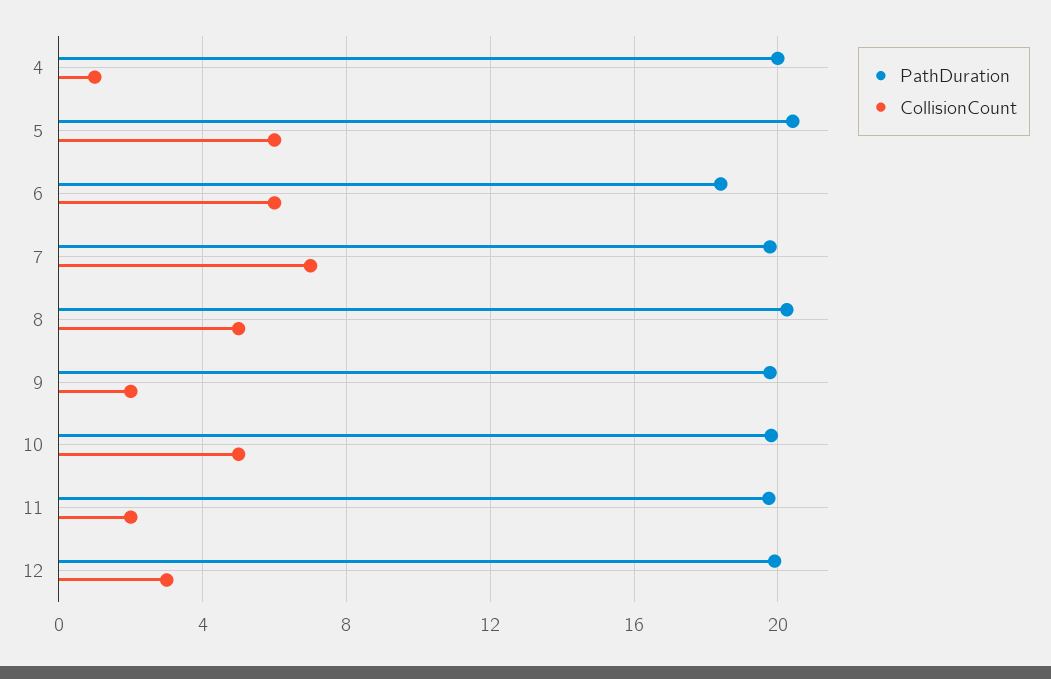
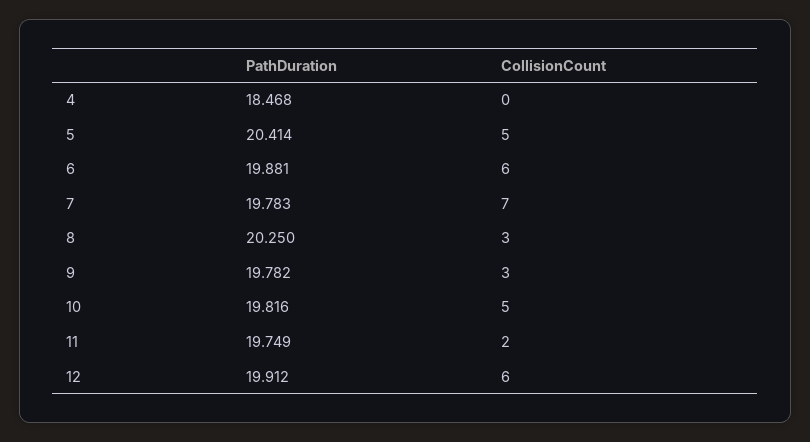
PathDuration, 4: 20 -> 18.468
CollisionCount, 4: 1 -> 0
CollisionCount, 5: 6 -> 5
PathDuration, 6: 18.5 -> 19.881
CollisionCount, 8: 5 -> 3
CollisionCount, 9: 2 -> 3
CollisionCount, 12: 3 -> 6

